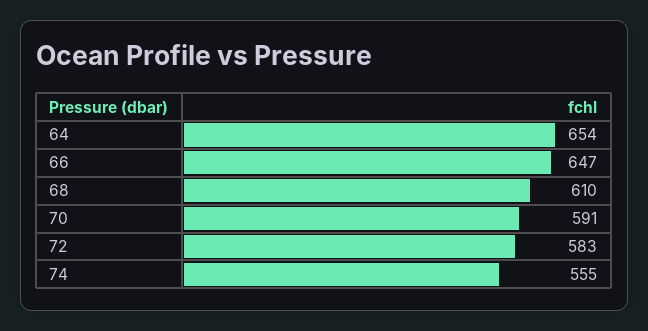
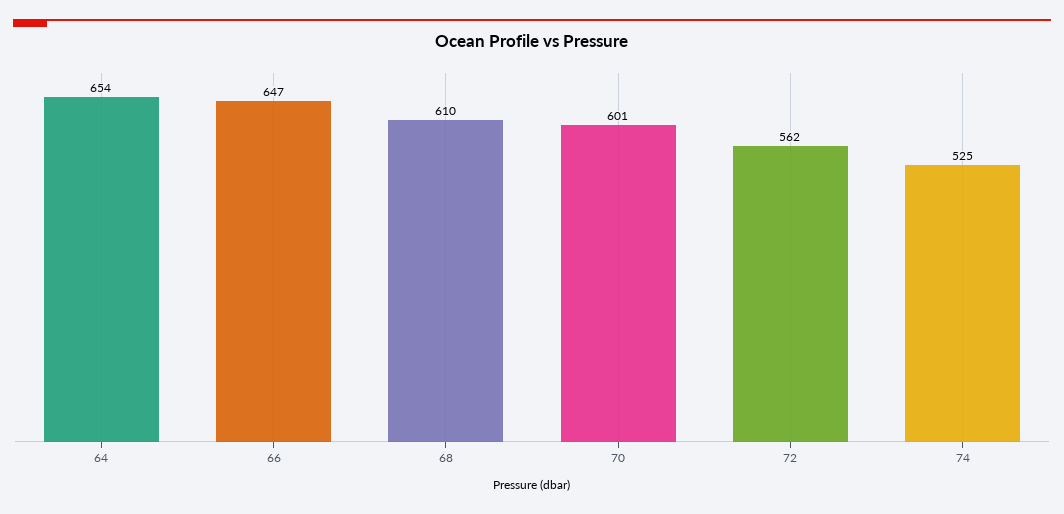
70: 591 -> 601
72: 583 -> 562
74: 555 -> 525

